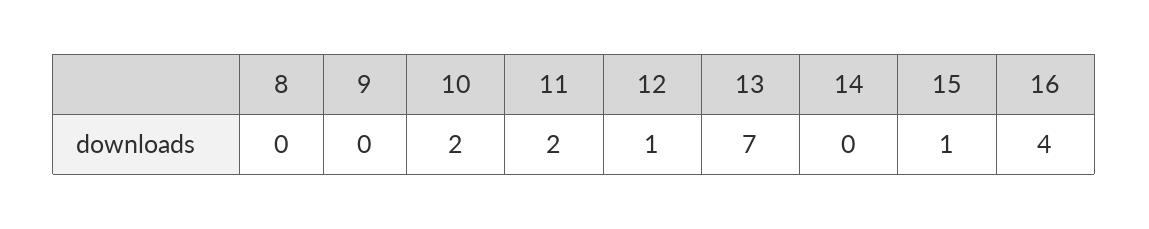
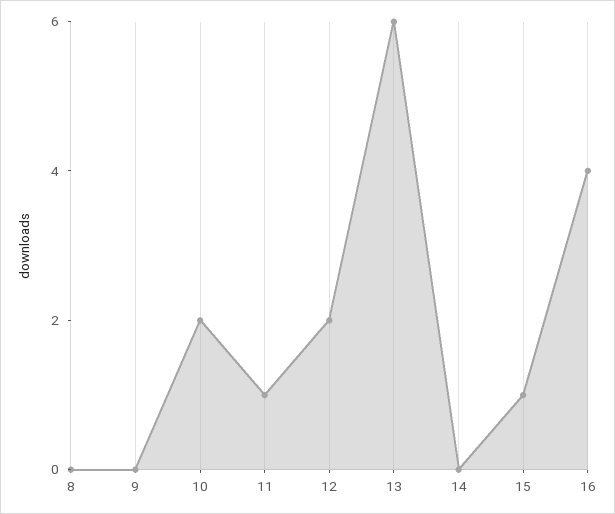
11: 2 -> 1
12: 1 -> 2
13: 7 -> 6

